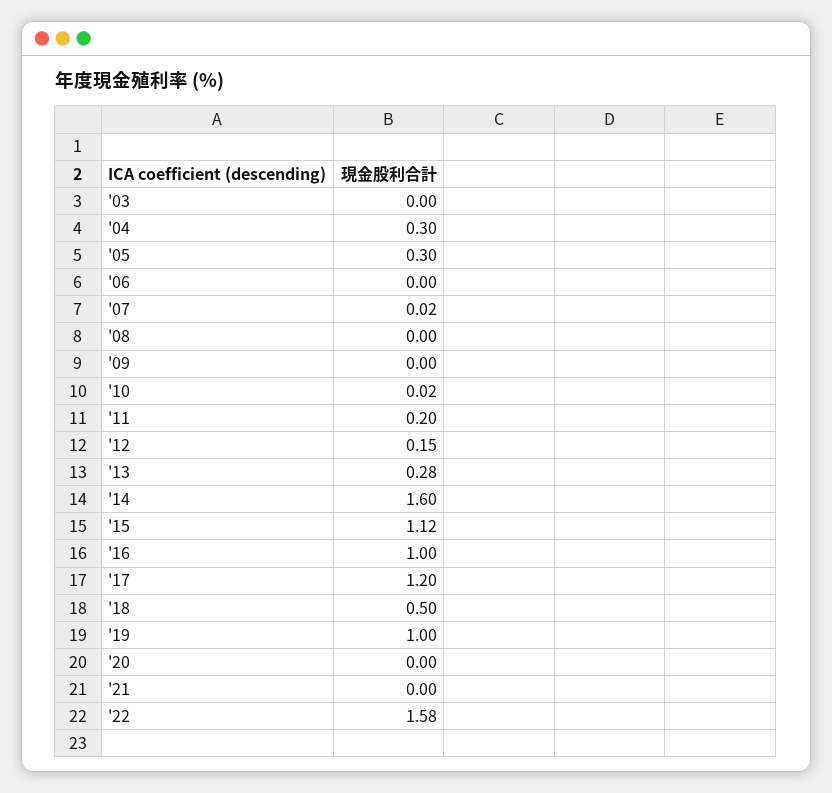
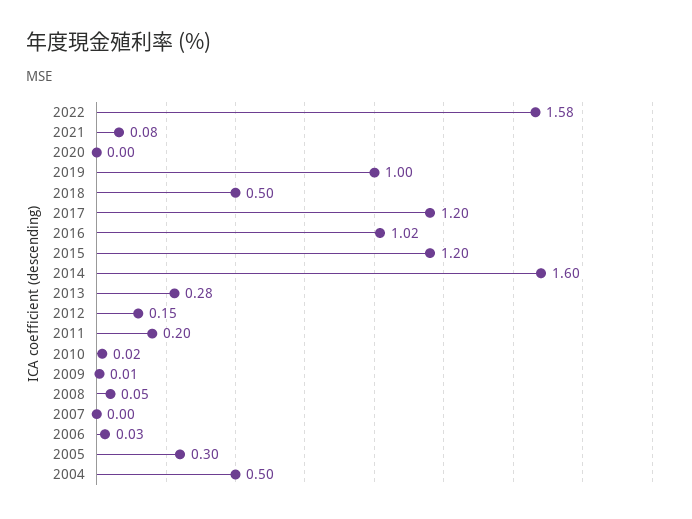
'03: 0 -> none
'04: 0.3 -> 0.5
'06: 0 -> 0.03
'07: 0.02 -> 0
'08: 0 -> 0.05
'09: 0 -> 0.01
'15: 1.12 -> 1.2
'16: 1 -> 1.02
'21: 0 -> 0.08

